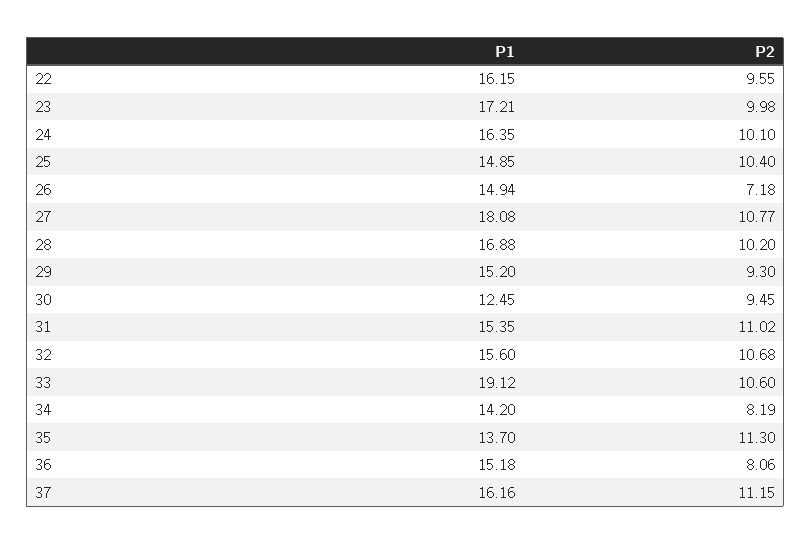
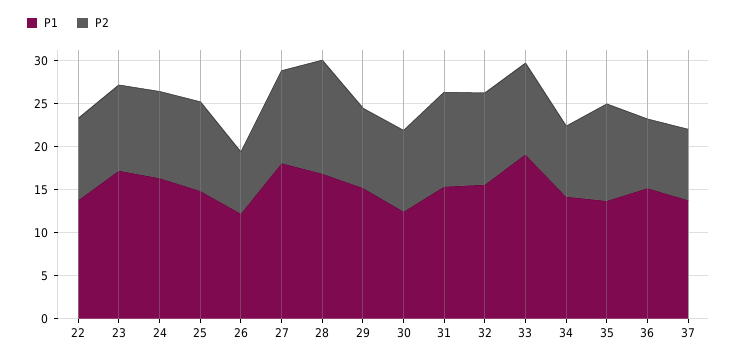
P1, 22: 16.15 -> 14
P1, 26: 14.94 -> 12
P2, 28: 10.2 -> 13
P1, 37: 16.16 -> 14
P2, 37: 11.15 -> 8

